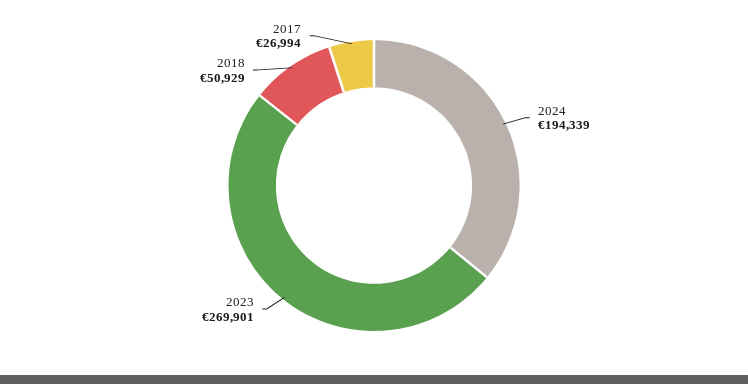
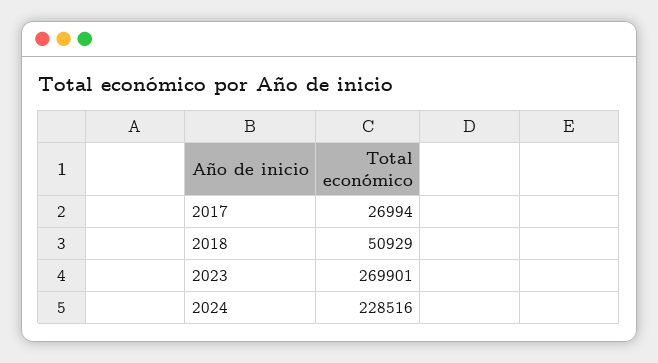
2024: 194339 -> 228516

